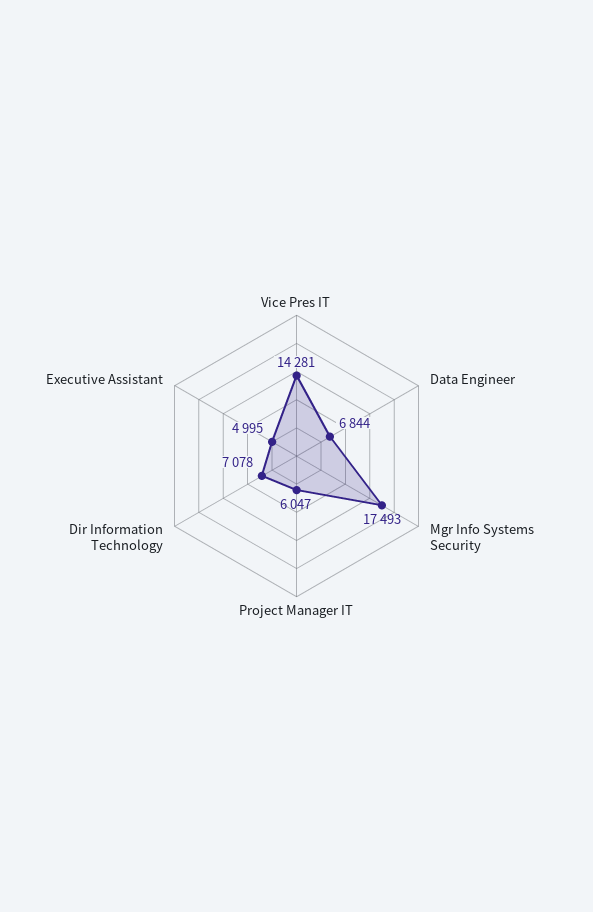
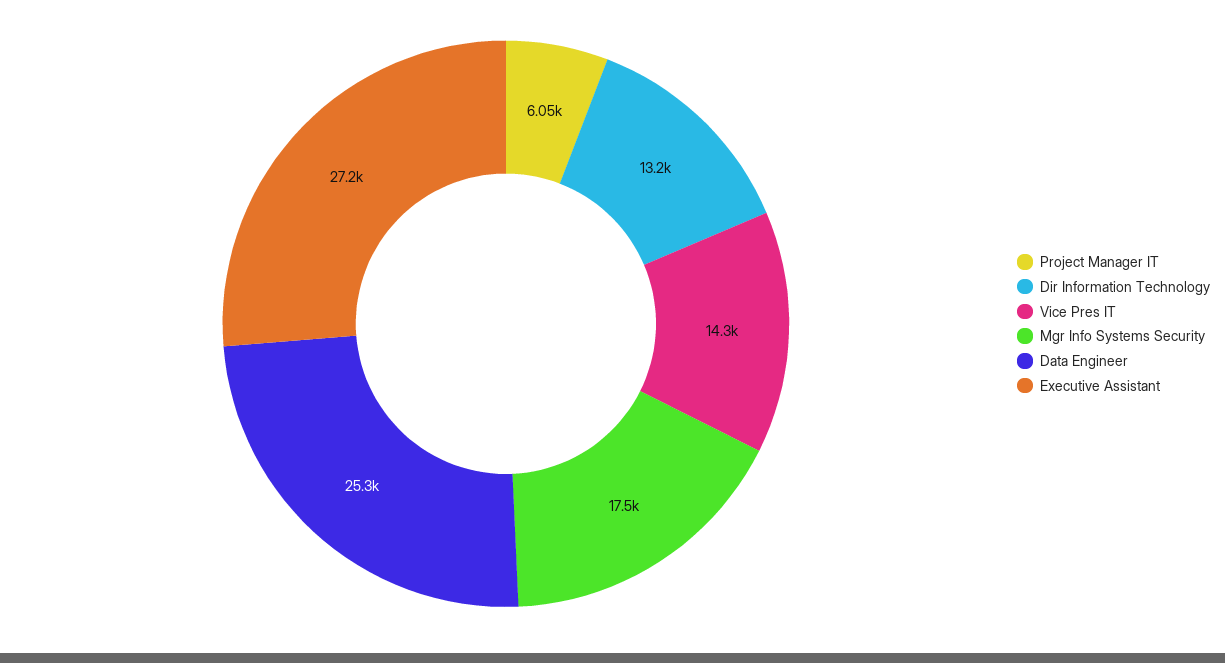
Data Engineer: 6844 -> 25300
Dir Information Technology: 7078 -> 13200
Executive Assistant: 4995 -> 27200

